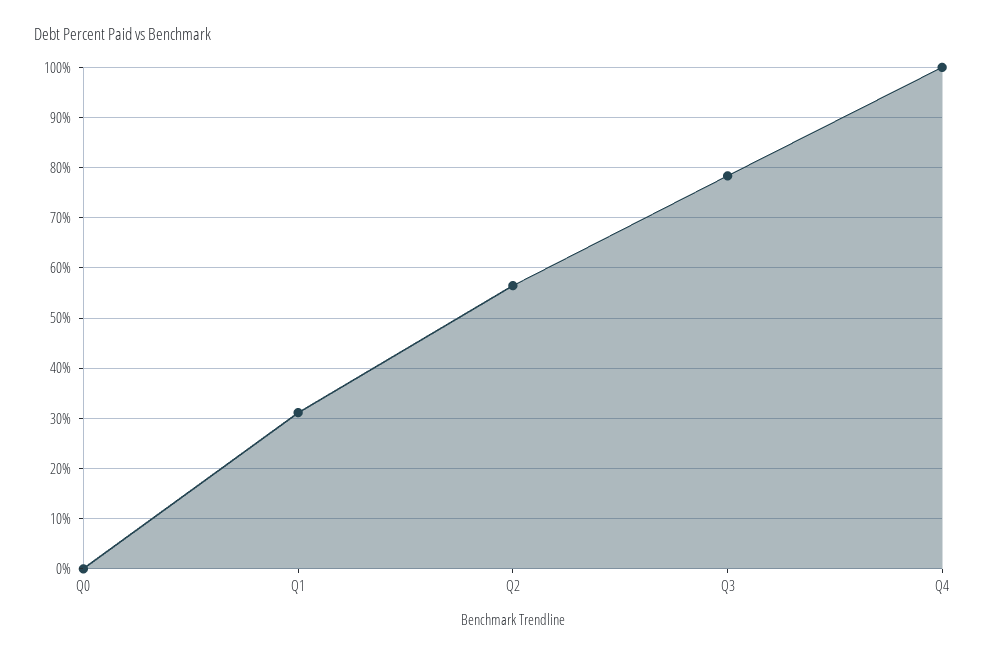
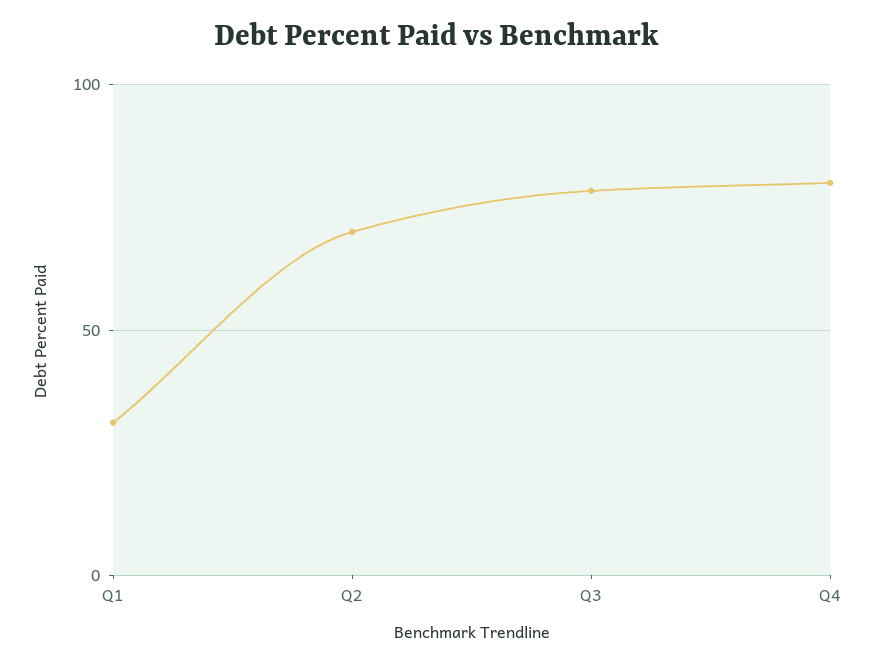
Q0: 0 -> none
Q2: 56 -> 70
Q4: 100 -> 80

